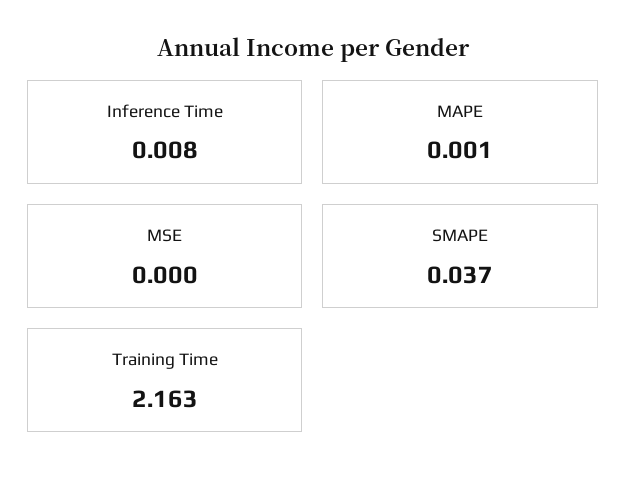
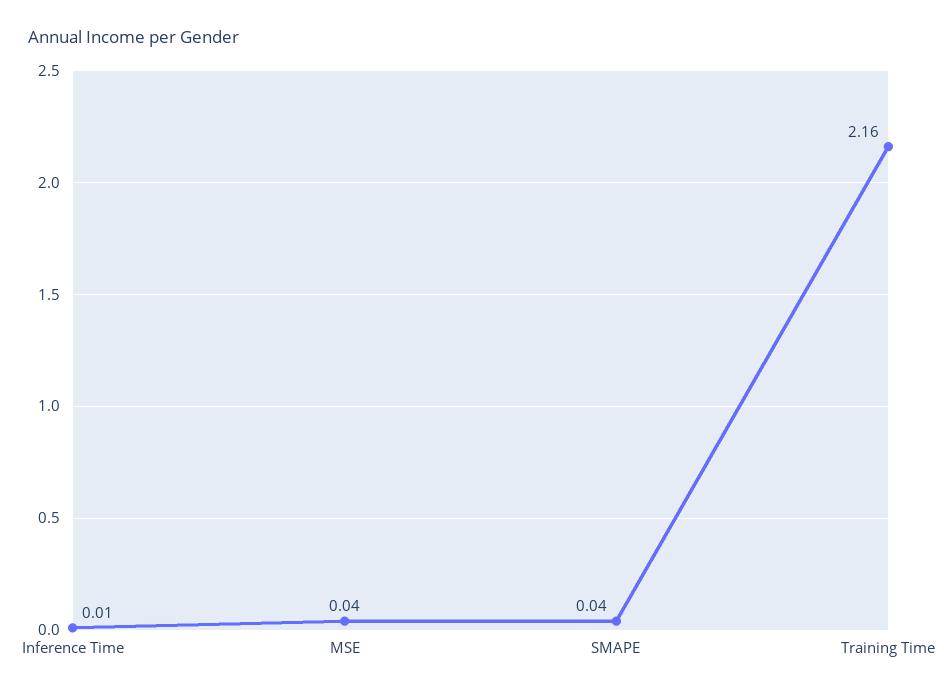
MAPE: 0.001 -> none
MSE: 0 -> 0.04

